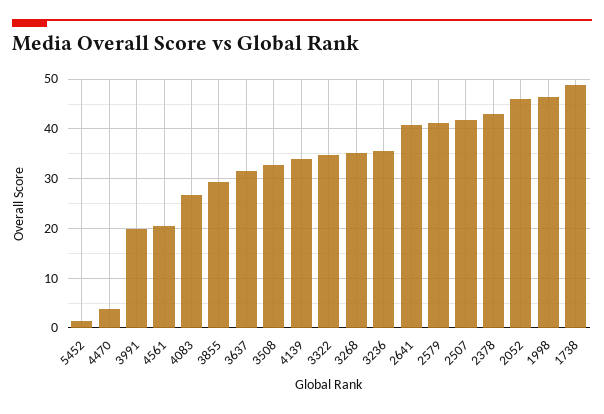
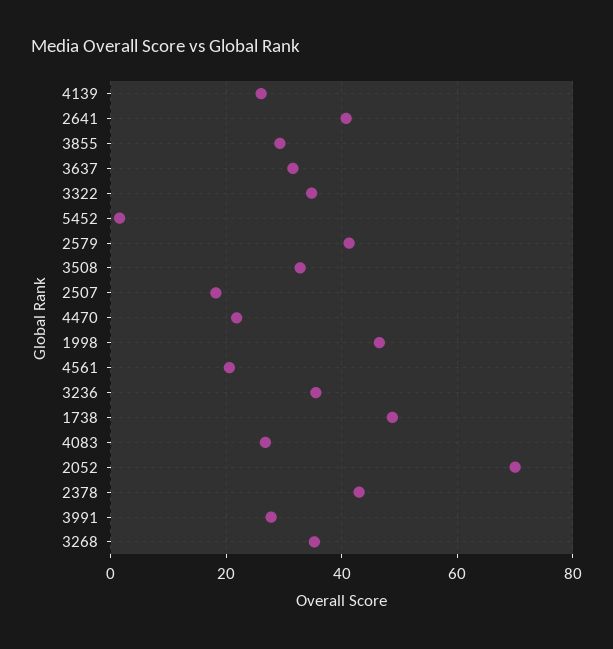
4470: 4 -> 22
3991: 20 -> 28
4139: 34 -> 26
2507: 42 -> 18
2052: 46 -> 70

